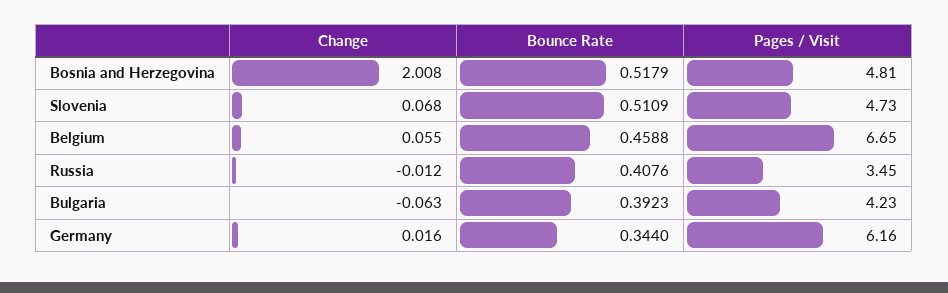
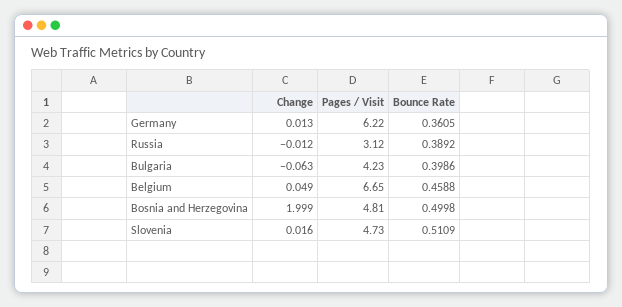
Change, Bosnia and Herzegovina: 2.008 -> 1.999
Bounce Rate, Bosnia and Herzegovina: 0.5179 -> 0.4998
Change, Slovenia: 0.068 -> 0.016
Change, Belgium: 0.055 -> 0.049
Bounce Rate, Russia: 0.4076 -> 0.3892
Pages / Visit, Russia: 3.45 -> 3.12
Bounce Rate, Bulgaria: 0.3923 -> 0.3986
Change, Germany: 0.016 -> 0.013
Bounce Rate, Germany: 0.344 -> 0.3605
Pages / Visit, Germany: 6.16 -> 6.22

